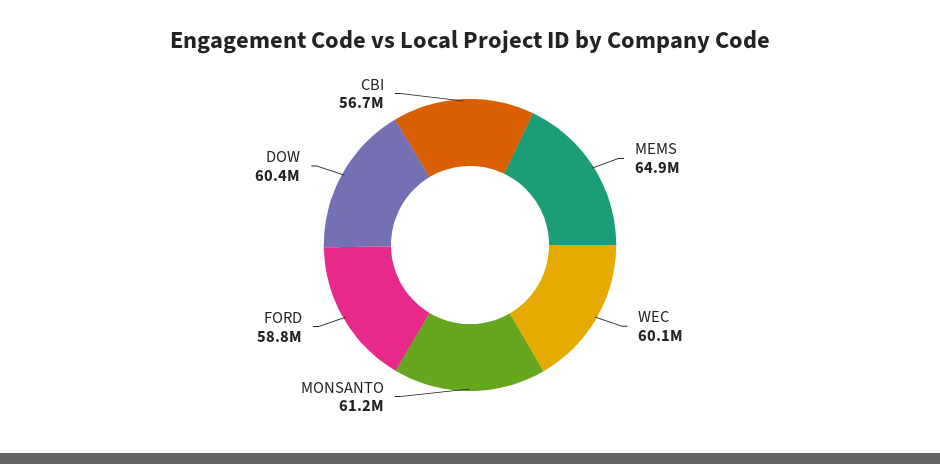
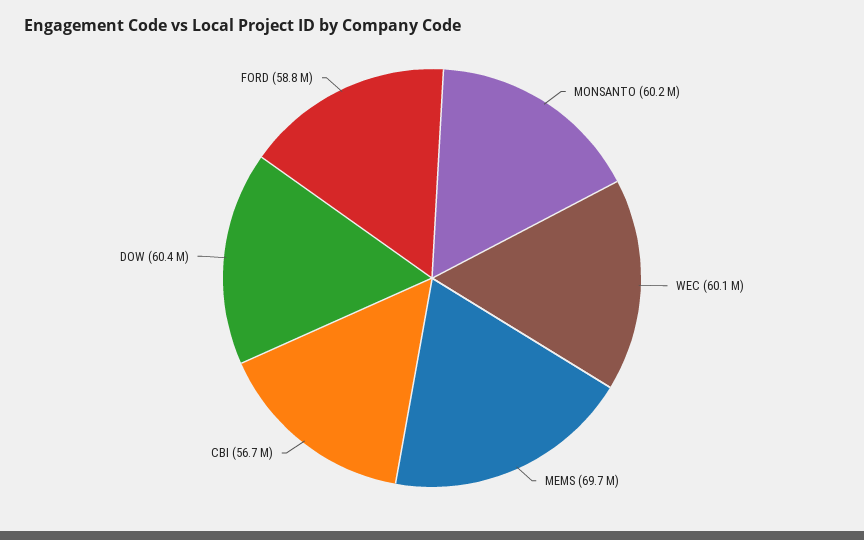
MEMS: 64900000 -> 69700000
MONSANTO: 61200000 -> 60200000

